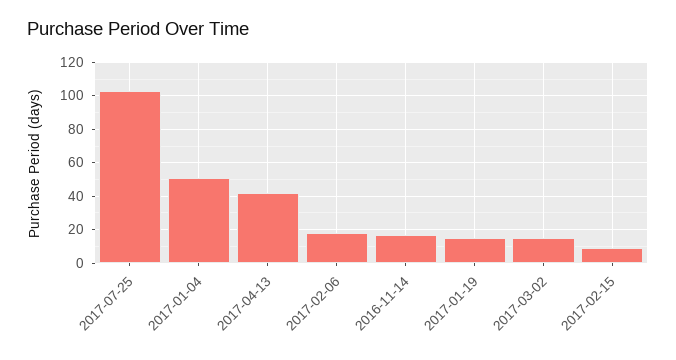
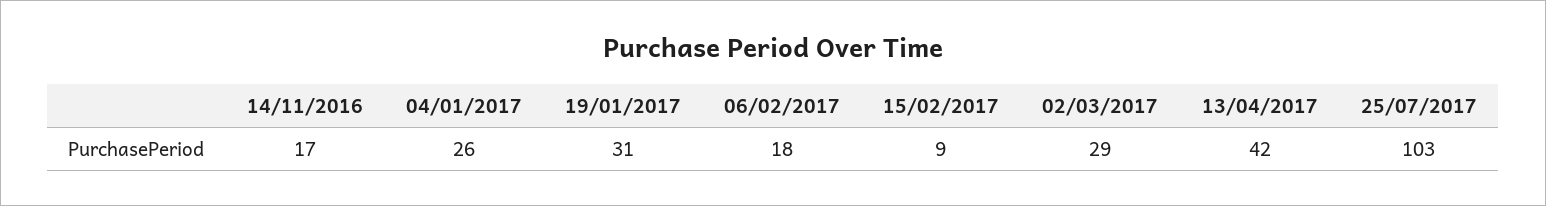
2017-01-04: 50 -> 26
2017-01-19: 15 -> 31
2017-03-02: 15 -> 29

